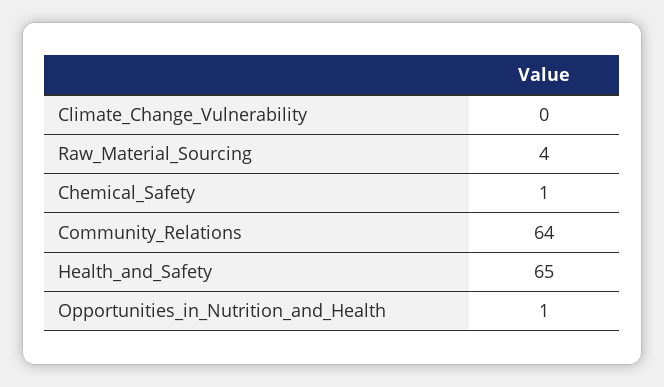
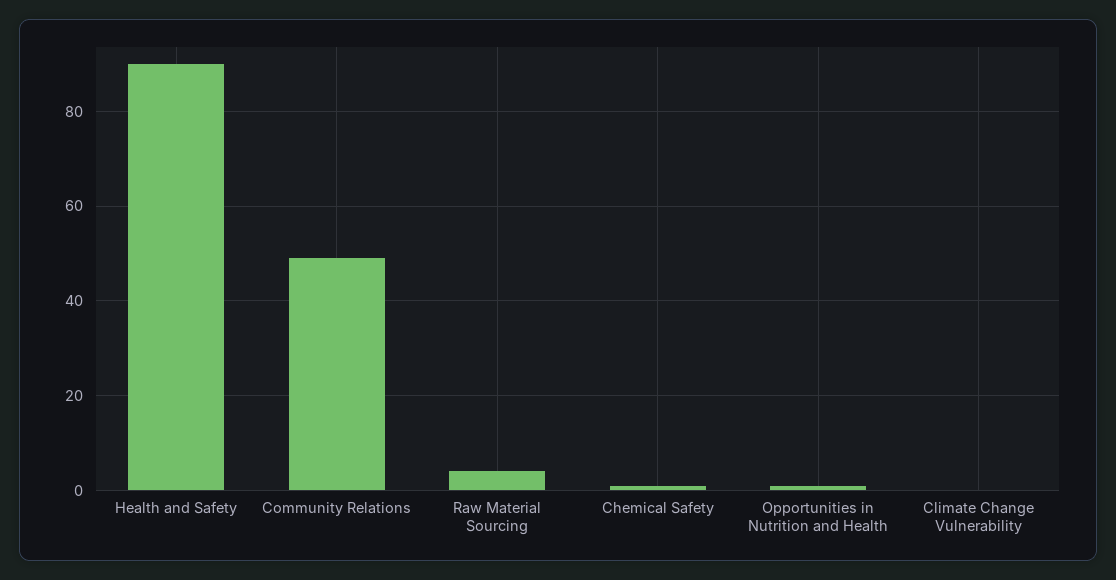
Community_Relations: 64 -> 50
Health_and_Safety: 65 -> 90

